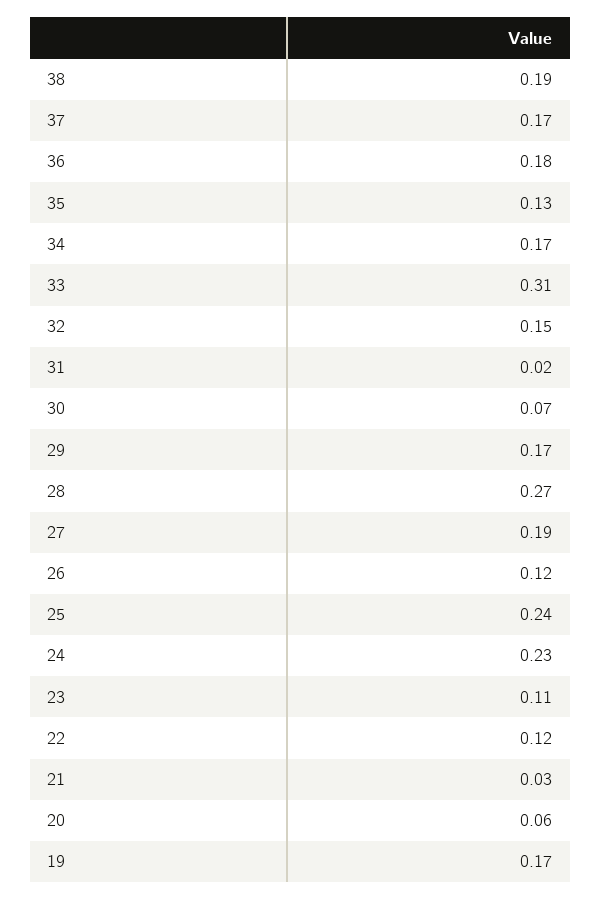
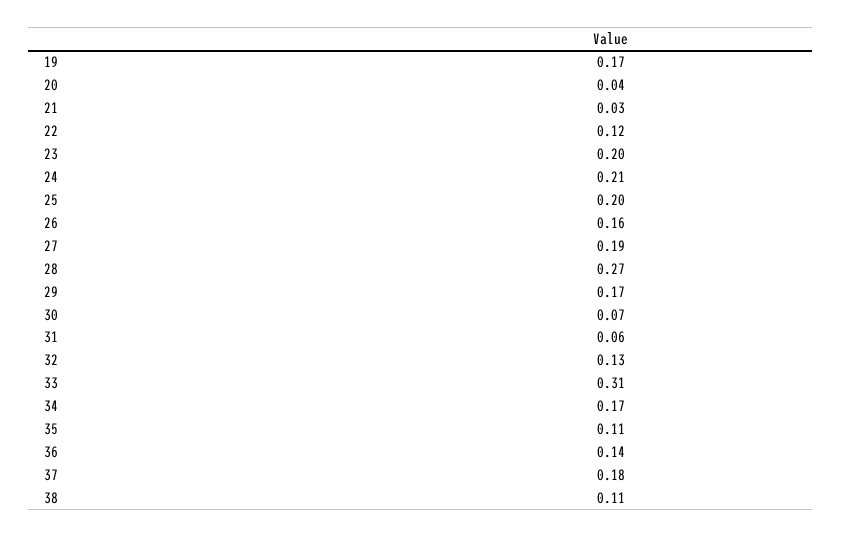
38: 0.19 -> 0.11
37: 0.17 -> 0.18
36: 0.18 -> 0.14
35: 0.13 -> 0.11
32: 0.15 -> 0.13
31: 0.02 -> 0.06
26: 0.12 -> 0.16
25: 0.24 -> 0.2
24: 0.23 -> 0.21
23: 0.11 -> 0.2
20: 0.06 -> 0.04

